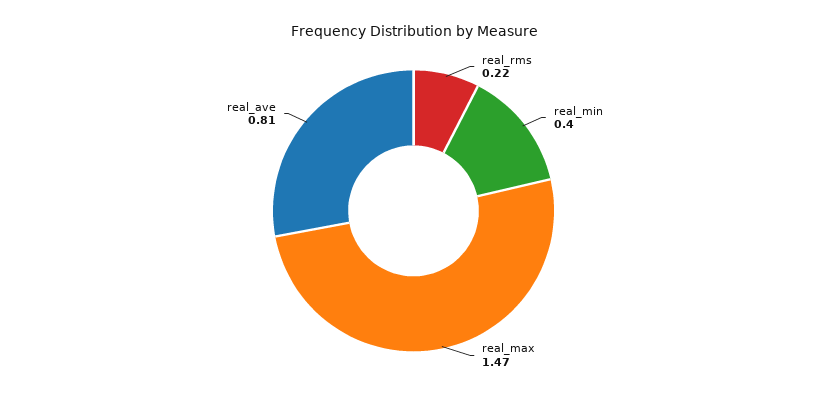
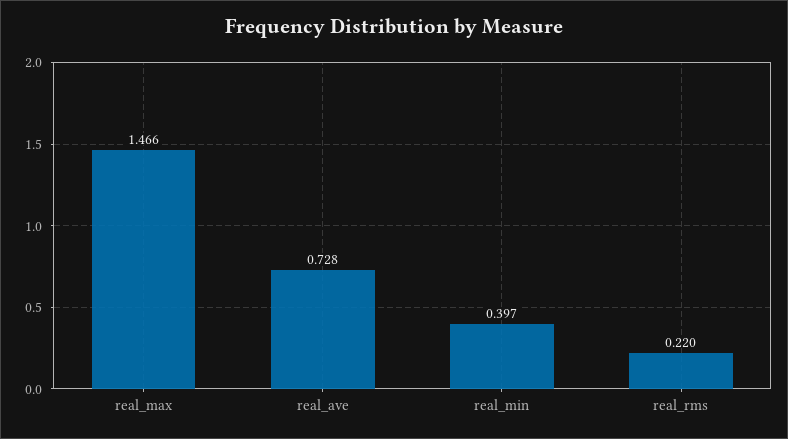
real_ave: 0.81 -> 0.728

